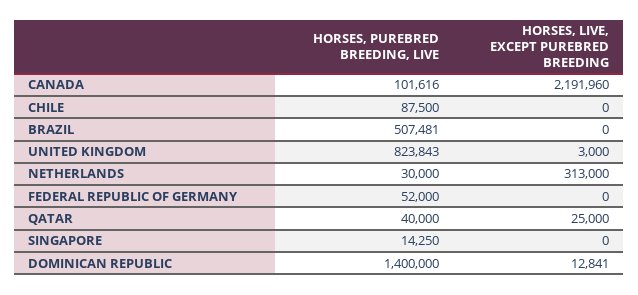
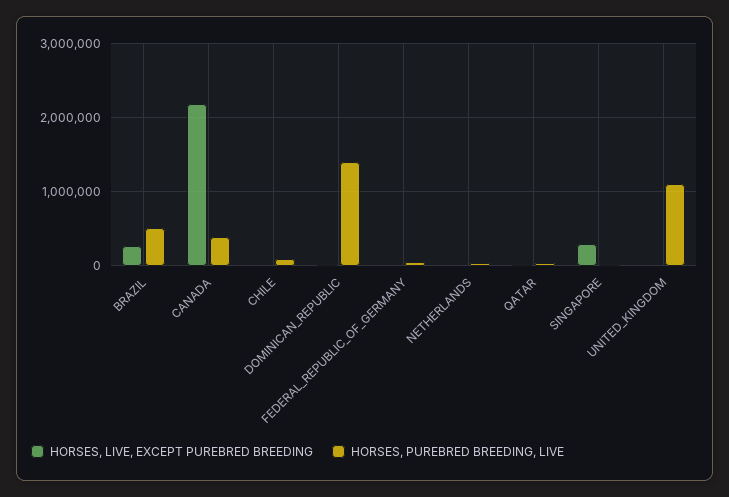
HORSES, PUREBRED BREEDING, LIVE, CANADA: 101616 -> 400000
HORSES, LIVE, EXCEPT PUREBRED BREEDING, BRAZIL: 0 -> 300000
HORSES, PUREBRED BREEDING, LIVE, UNITED KINGDOM: 823843 -> 1100000
HORSES, LIVE, EXCEPT PUREBRED BREEDING, NETHERLANDS: 313000 -> 0
HORSES, LIVE, EXCEPT PUREBRED BREEDING, SINGAPORE: 0 -> 300000

